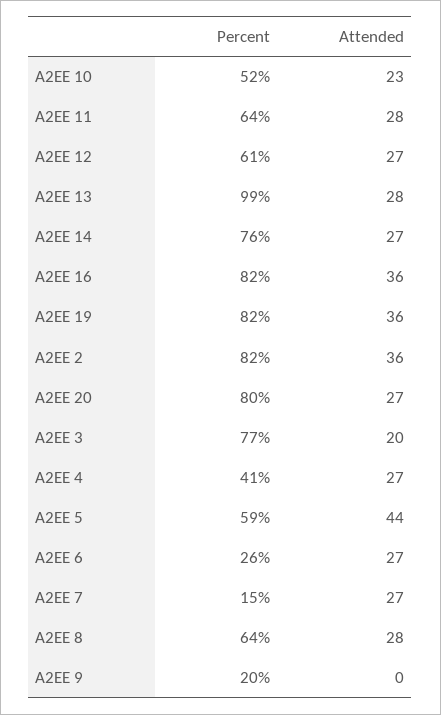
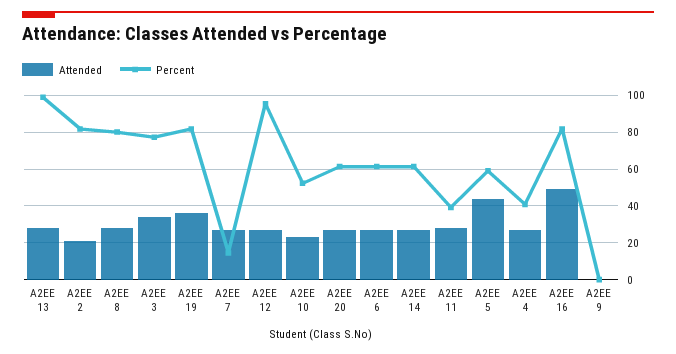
Percent, A2EE 11: 64 -> 40
Percent, A2EE 12: 61 -> 95
Percent, A2EE 14: 76 -> 60
Attended, A2EE 16: 36 -> 50
Attended, A2EE 2: 36 -> 20
Percent, A2EE 20: 80 -> 60
Attended, A2EE 3: 20 -> 35
Percent, A2EE 6: 26 -> 60
Percent, A2EE 8: 64 -> 80
Percent, A2EE 9: 20 -> 0

